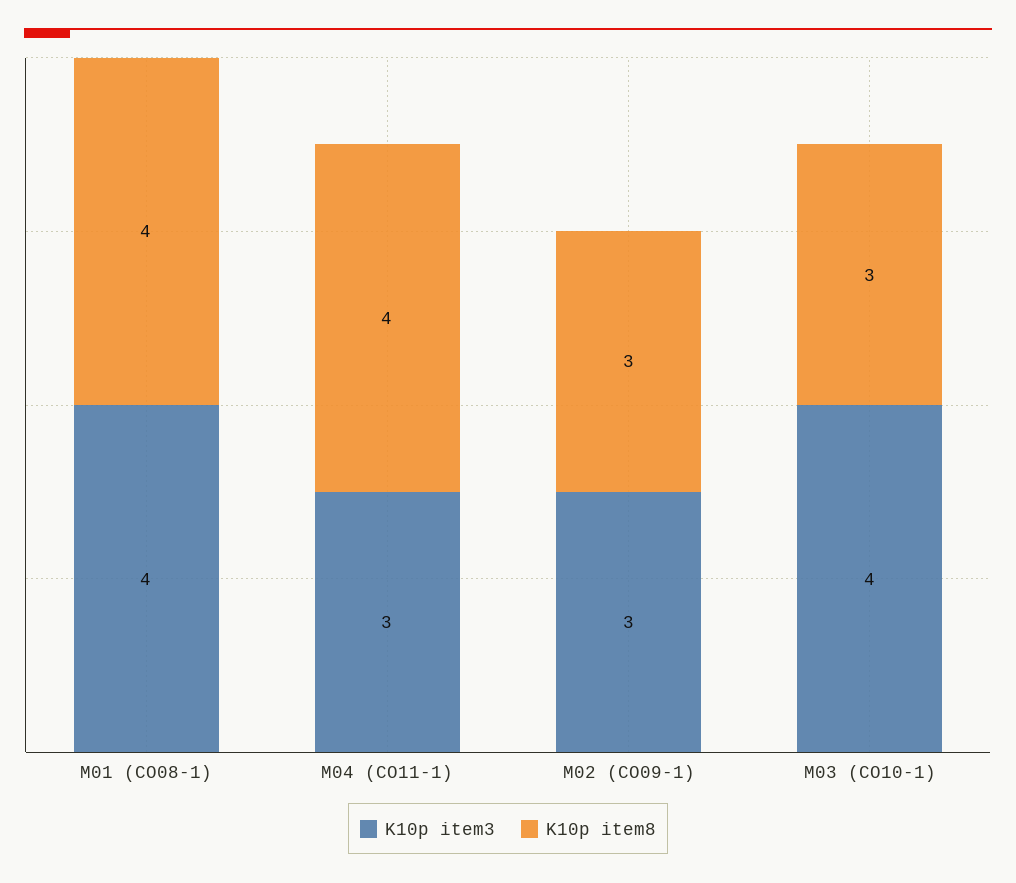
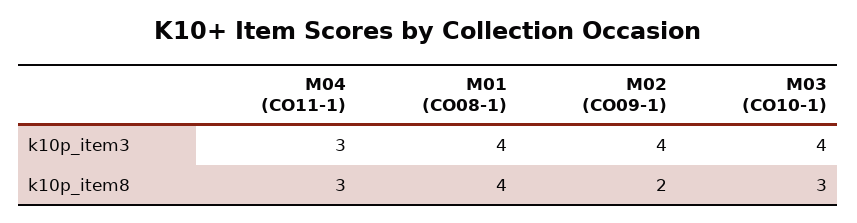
K10p item8, M04 (CO11-1): 4 -> 3
K10p item3, M02 (CO09-1): 3 -> 4
K10p item8, M02 (CO09-1): 3 -> 2

